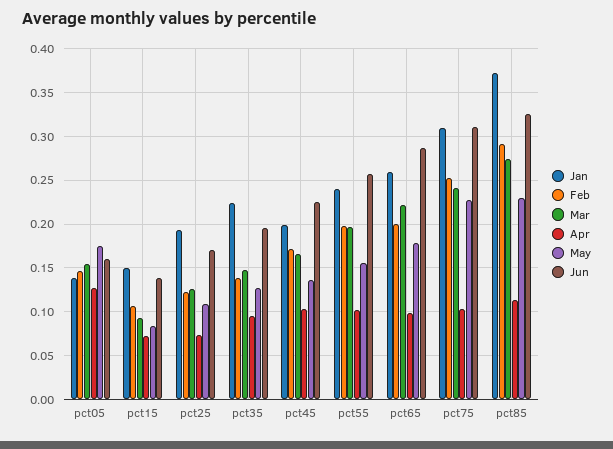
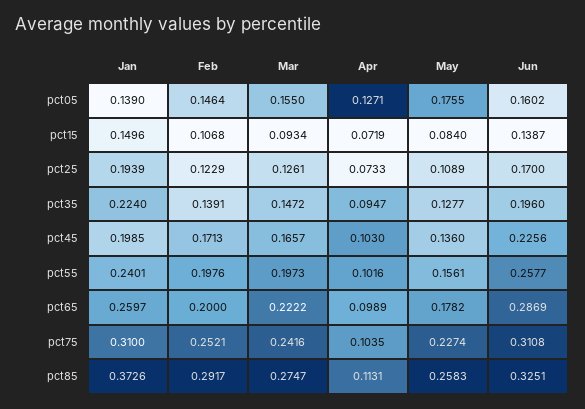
May, pct85: 0.23 -> 0.2583

